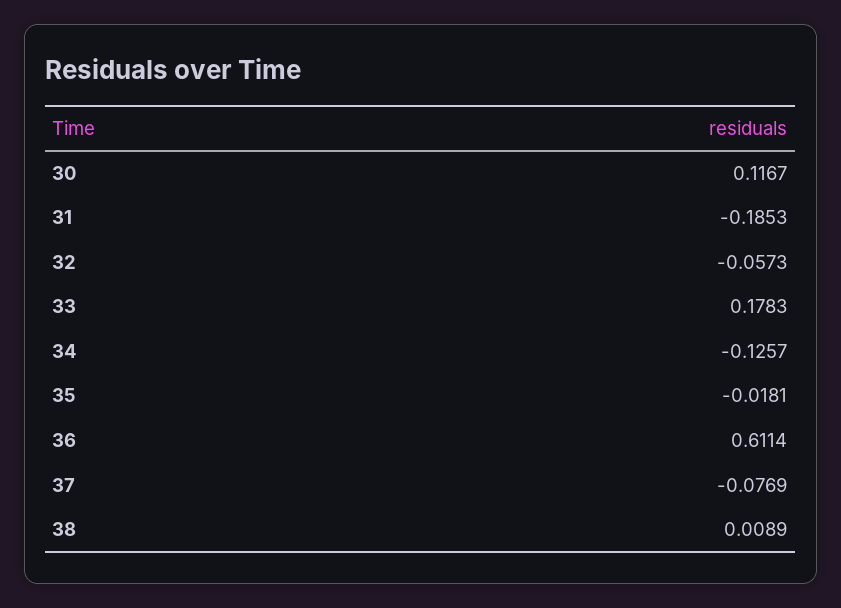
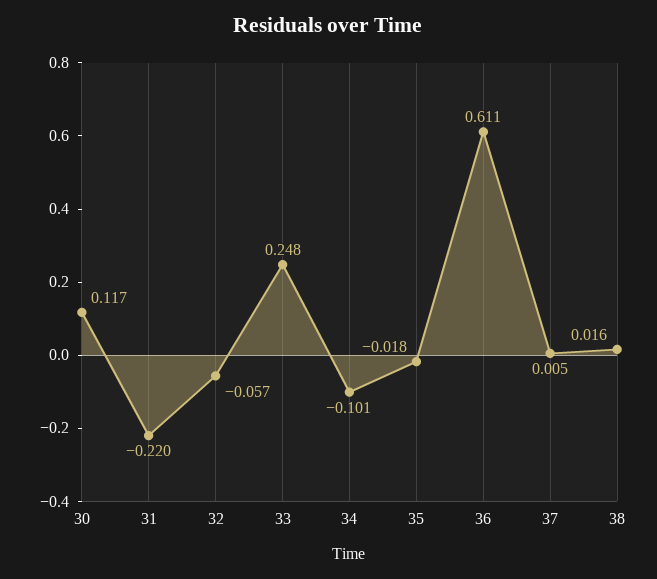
31: -0.1853 -> -0.22
33: 0.1783 -> 0.248
34: -0.1257 -> -0.101
37: -0.0769 -> 0.005
38: 0.0089 -> 0.016

